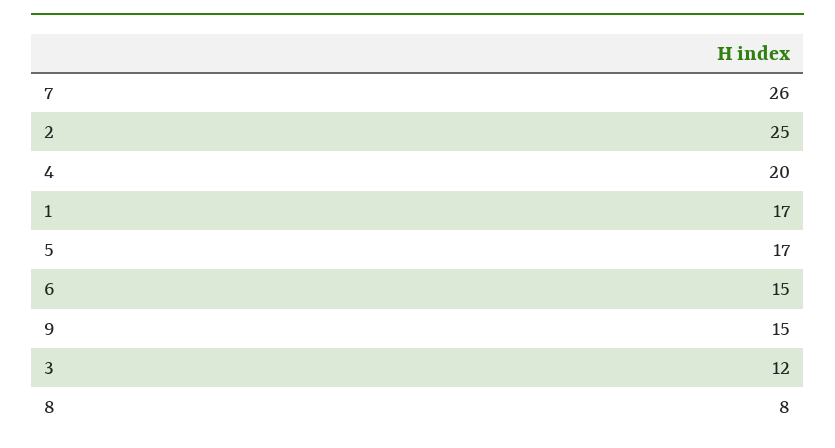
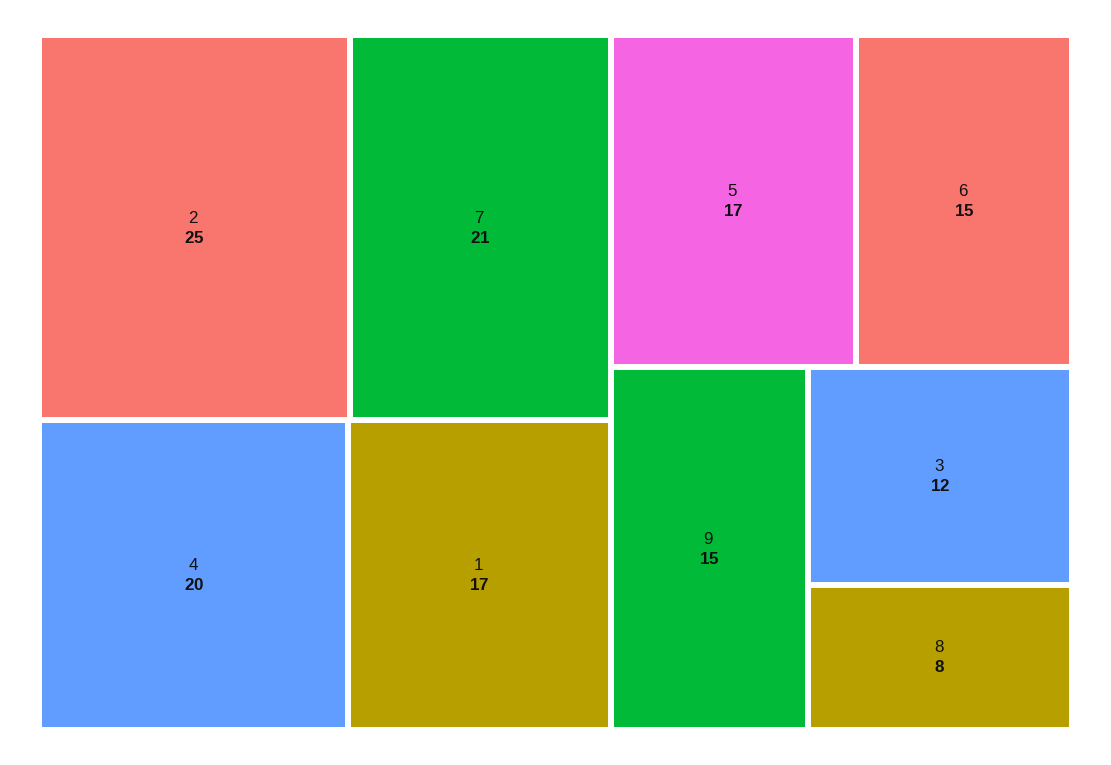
7: 26 -> 21

